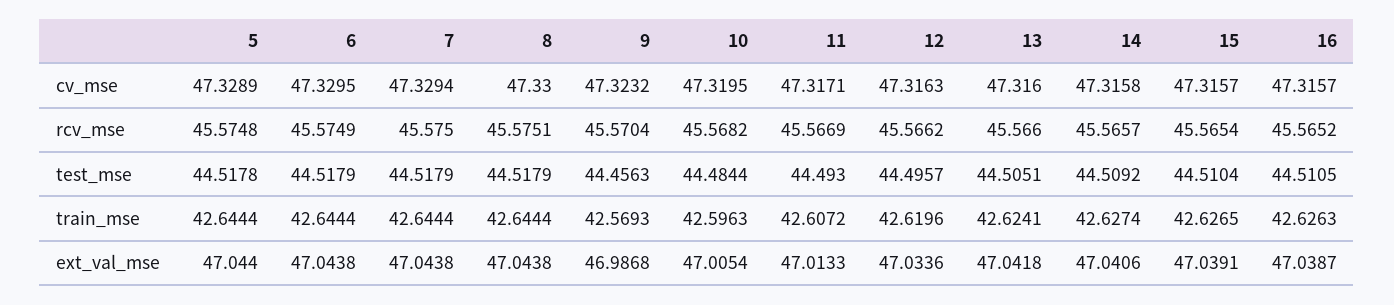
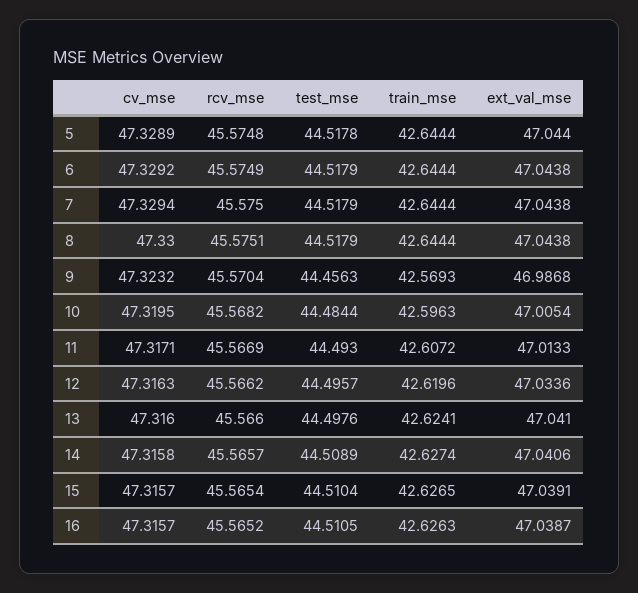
6, cv_mse: 47.3295 -> 47.3292
13, test_mse: 44.5051 -> 44.4976
14, test_mse: 44.5092 -> 44.5089
13, ext_val_mse: 47.0418 -> 47.041

